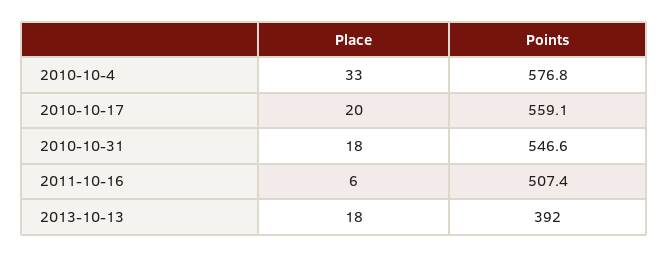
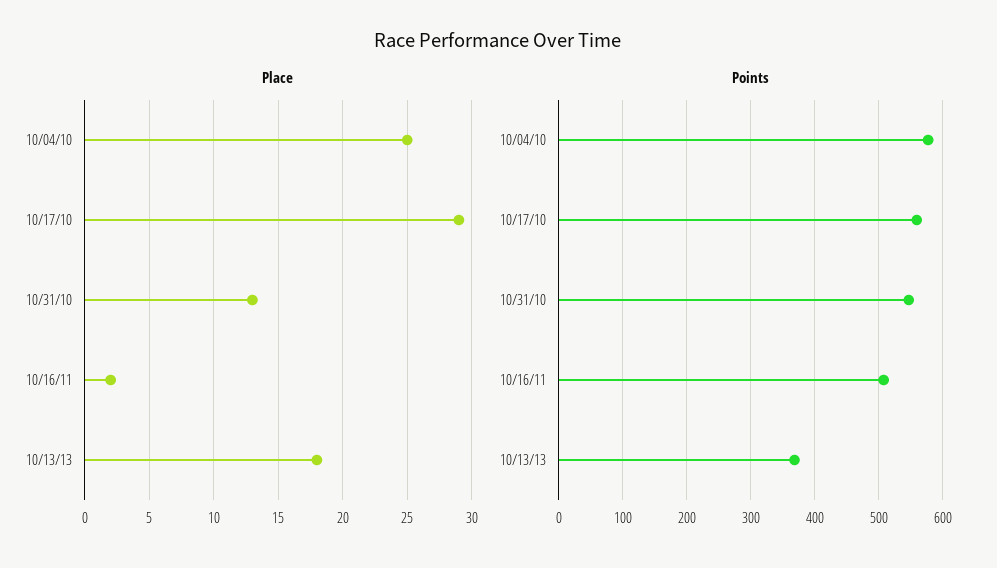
Place, 2010-10-4: 33 -> 25
Place, 2010-10-17: 20 -> 29
Place, 2010-10-31: 18 -> 13
Place, 2011-10-16: 6 -> 2
Points, 2013-10-13: 392 -> 370

